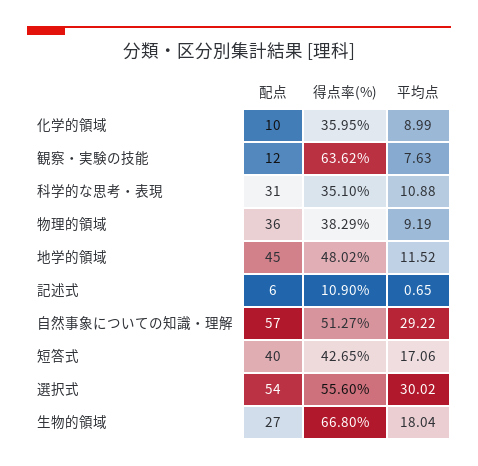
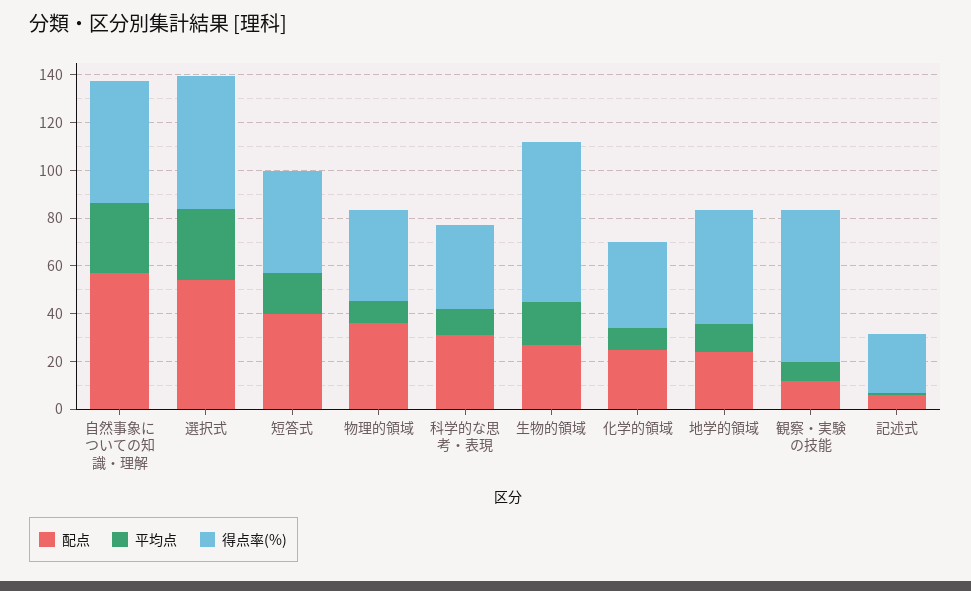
配点, 化学的領域: 10 -> 25
配点, 地学的領域: 45 -> 25
得点率(%), 記述式: 10.9 -> 25

